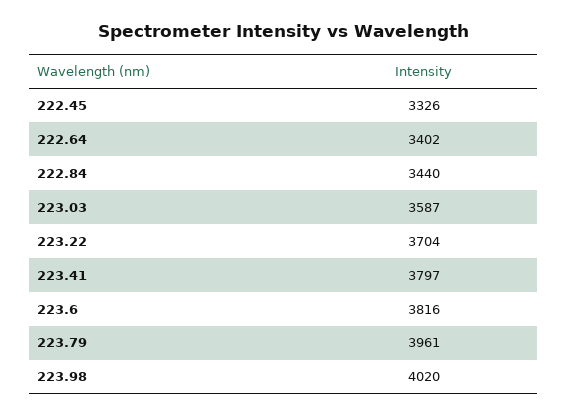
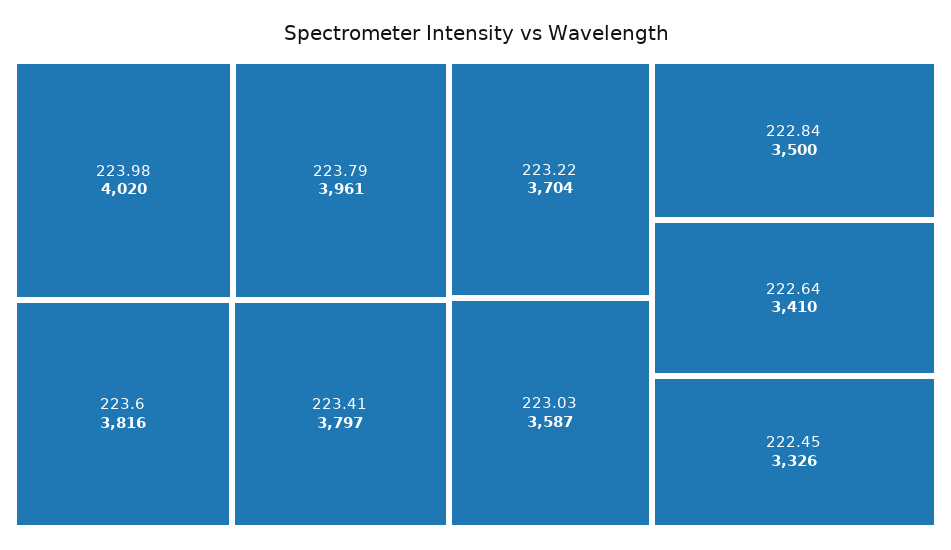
222.64: 3402 -> 3410
222.84: 3440 -> 3500

